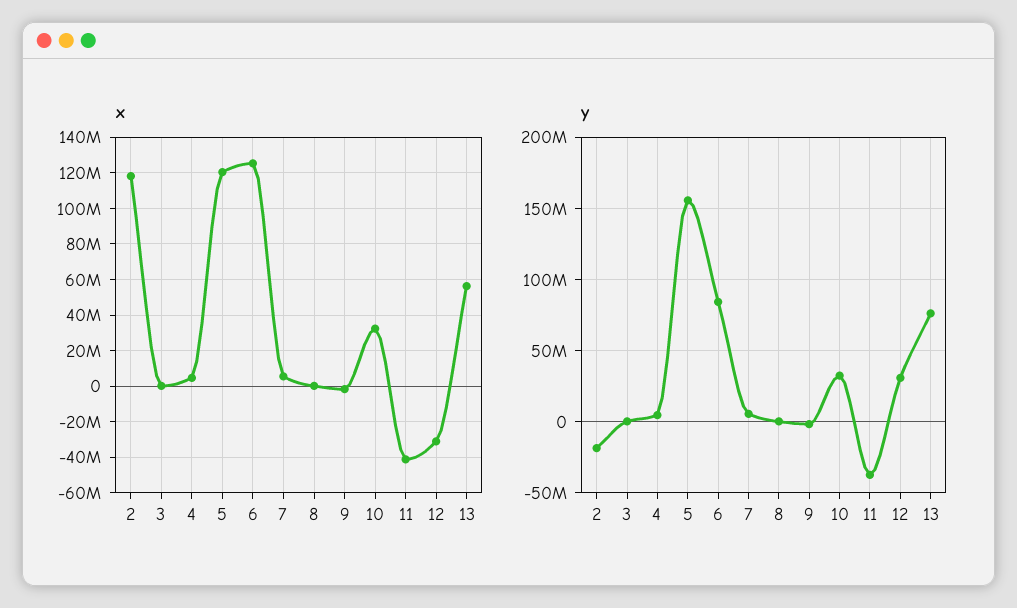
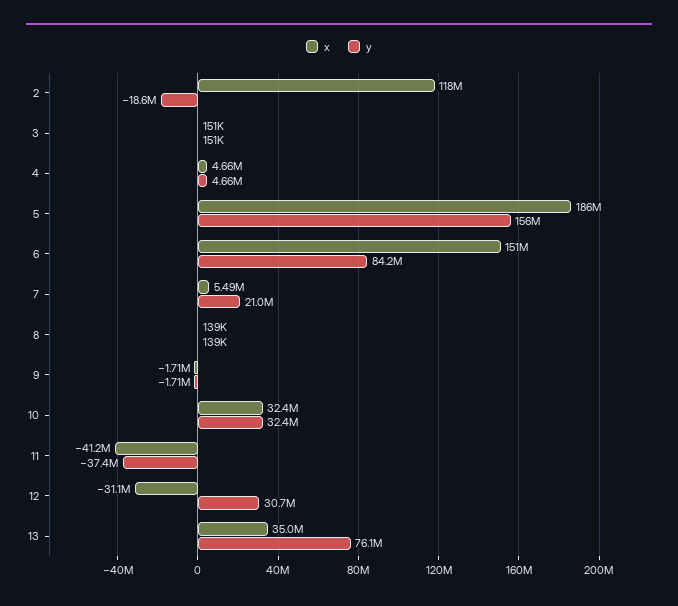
x, 5: 120000000 -> 186000000
x, 6: 125000000 -> 151000000
x, 13: 55000000 -> 35000000
y, 7: 5000000 -> 21000000

